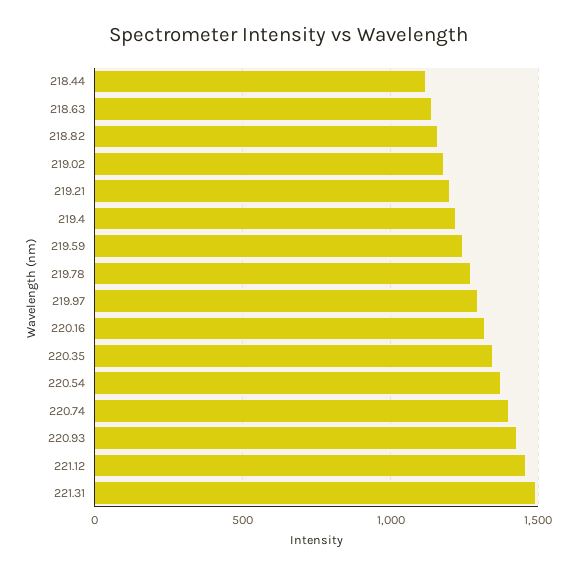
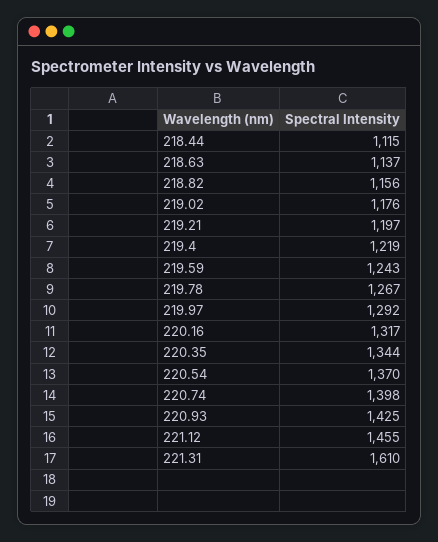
221.31: 1500 -> 1610

